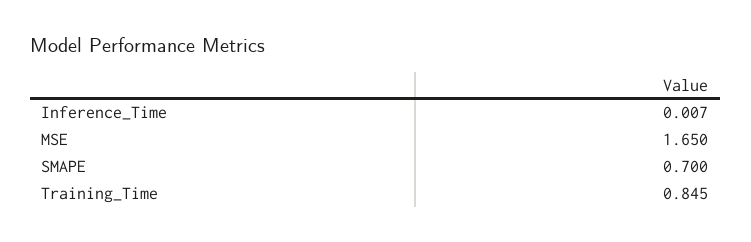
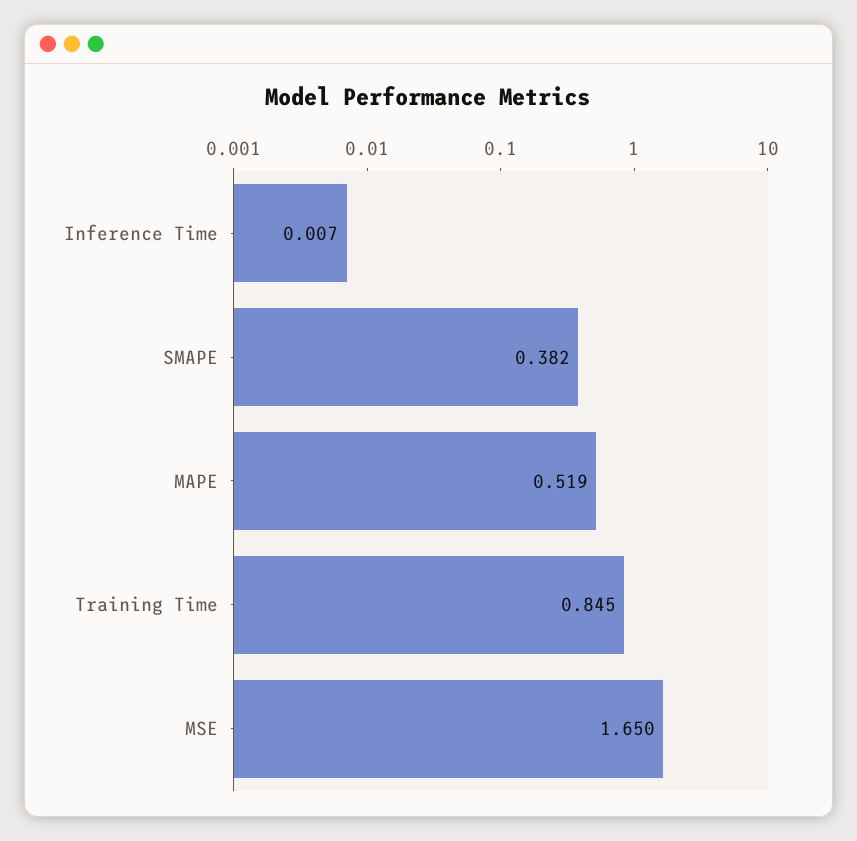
SMAPE: 0.7 -> 0.382
MAPE: none -> 0.519

